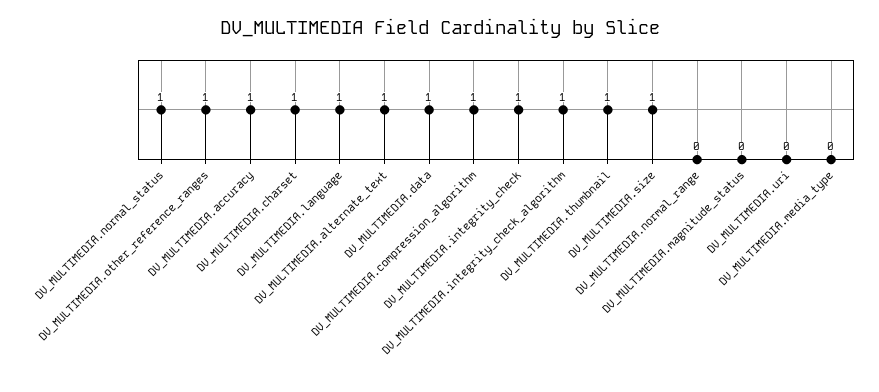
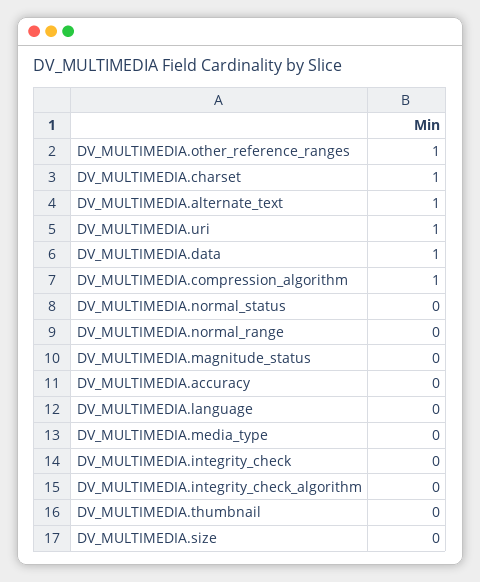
DV_MULTIMEDIA.normal_status: 1 -> 0
DV_MULTIMEDIA.accuracy: 1 -> 0
DV_MULTIMEDIA.language: 1 -> 0
DV_MULTIMEDIA.integrity_check: 1 -> 0
DV_MULTIMEDIA.integrity_check_algorithm: 1 -> 0
DV_MULTIMEDIA.thumbnail: 1 -> 0
DV_MULTIMEDIA.size: 1 -> 0
DV_MULTIMEDIA.uri: 0 -> 1

